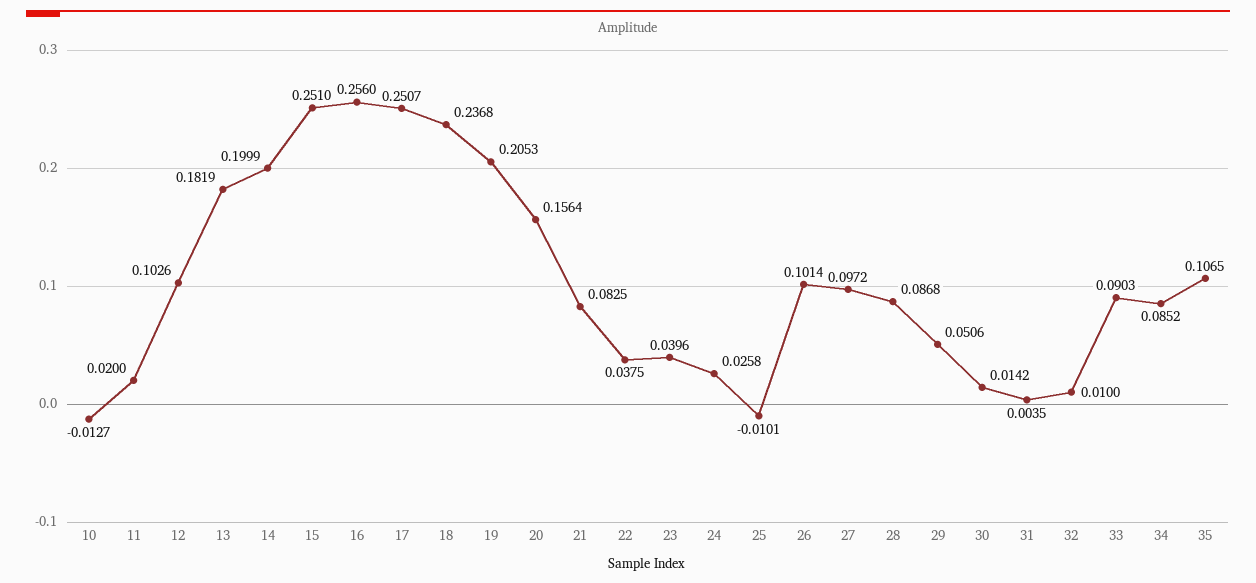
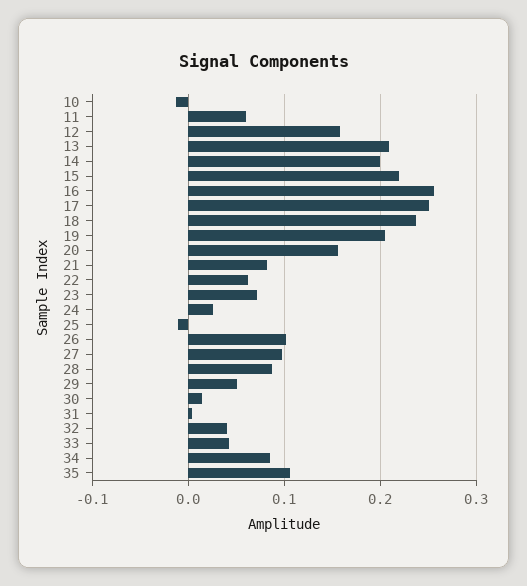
11: 0.02 -> 0.06
12: 0.1026 -> 0.16
13: 0.1819 -> 0.21
15: 0.251 -> 0.22
22: 0.0375 -> 0.06
23: 0.0396 -> 0.07
32: 0.01 -> 0.04
33: 0.0903 -> 0.04

